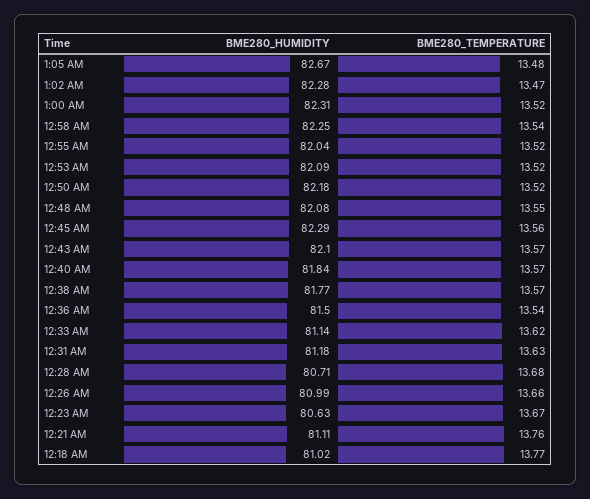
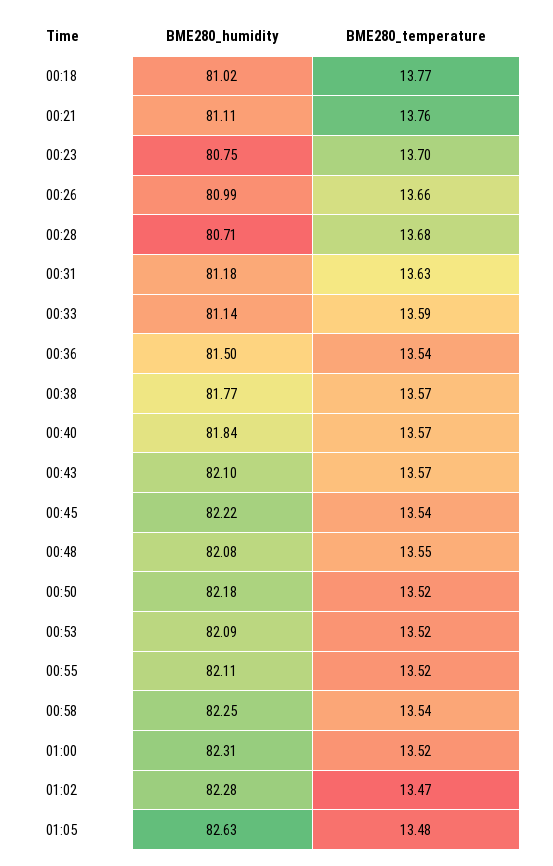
BME280_HUMIDITY, 1:05 AM: 82.67 -> 82.63
BME280_HUMIDITY, 12:55 AM: 82.04 -> 82.11
BME280_HUMIDITY, 12:45 AM: 82.29 -> 82.22
BME280_TEMPERATURE, 12:45 AM: 13.56 -> 13.54
BME280_TEMPERATURE, 12:33 AM: 13.62 -> 13.59
BME280_HUMIDITY, 12:23 AM: 80.63 -> 80.75
BME280_TEMPERATURE, 12:23 AM: 13.67 -> 13.7

